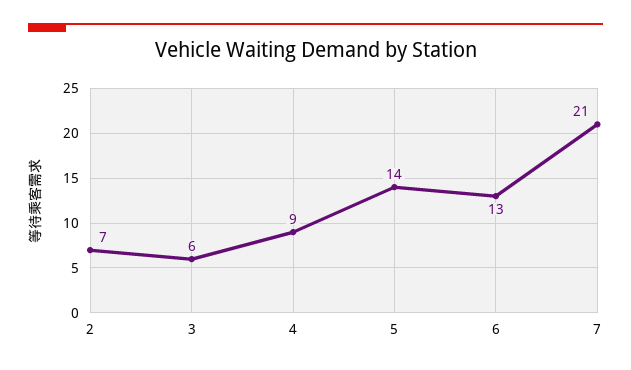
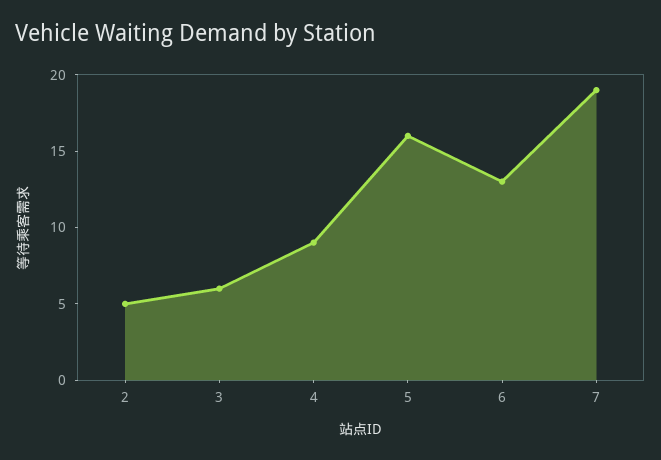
2: 7 -> 5
5: 14 -> 16
7: 21 -> 19

